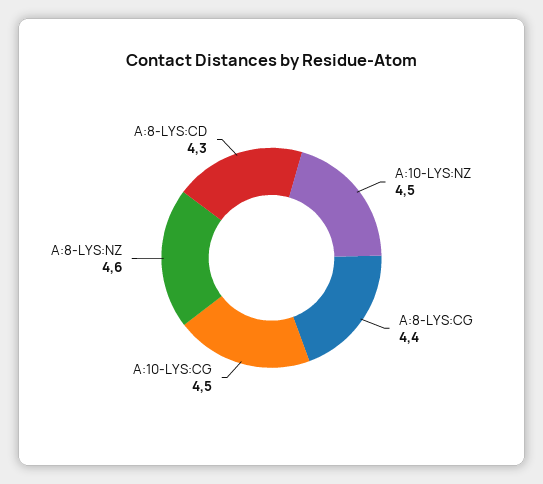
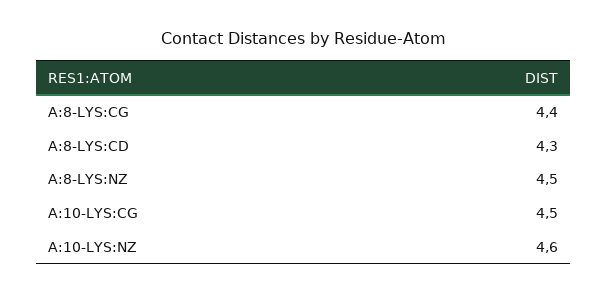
A:10-LYS:NZ: 4.5 -> 4.6
A:8-LYS:NZ: 4.6 -> 4.5

